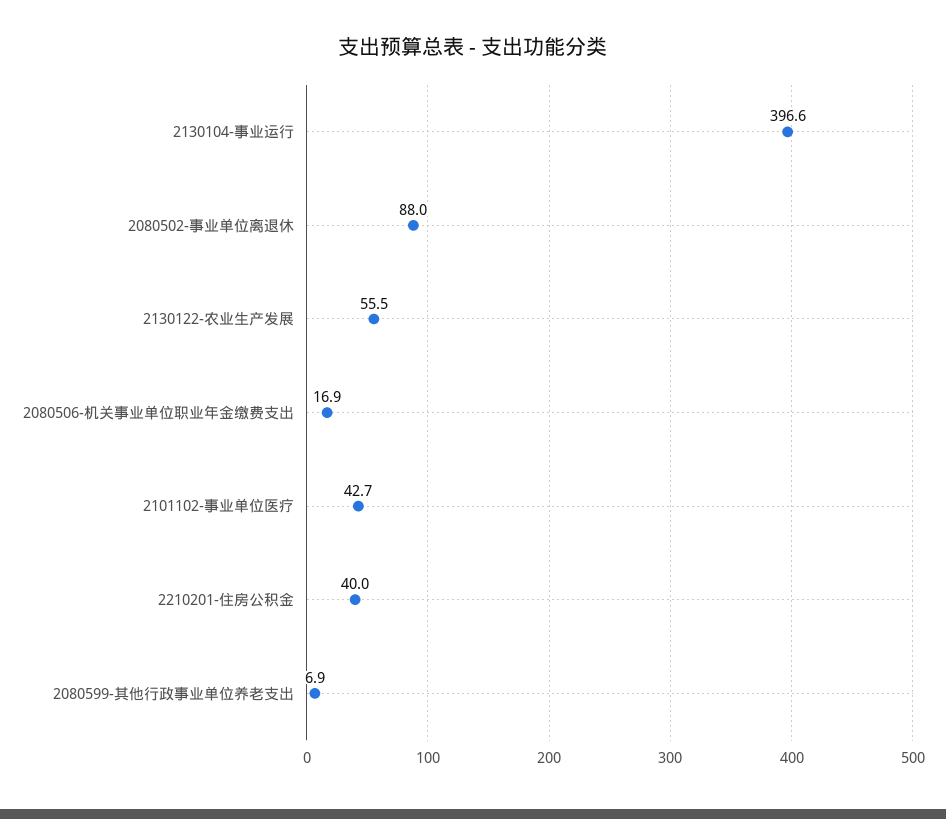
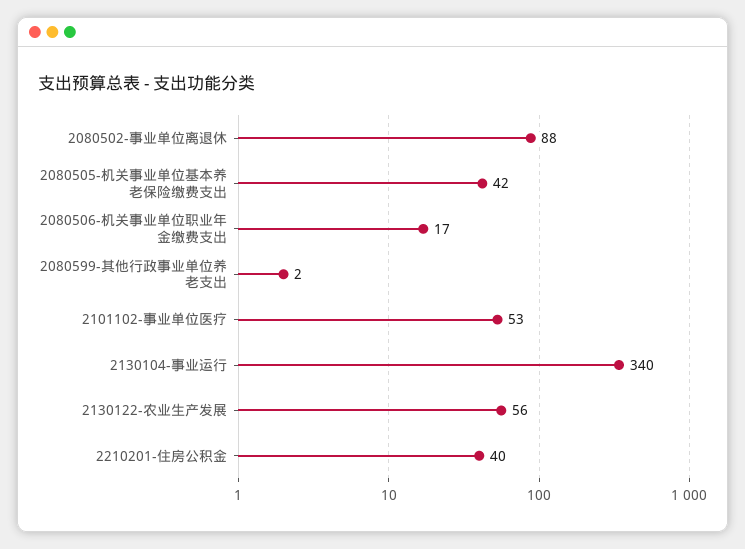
2130104-事业运行: 396.6 -> 340
2101102-事业单位医疗: 42.7 -> 53
2080599-其他行政事业单位养老支出: 6.9 -> 2
2080505-机关事业单位基本养老保险缴费支出: none -> 42

